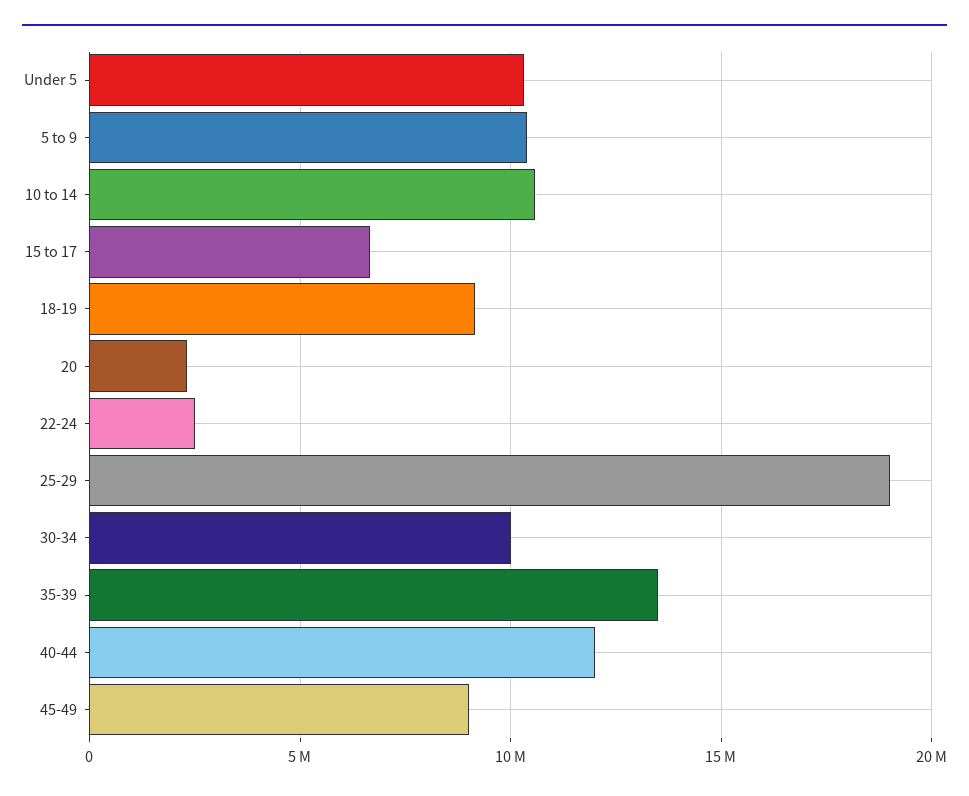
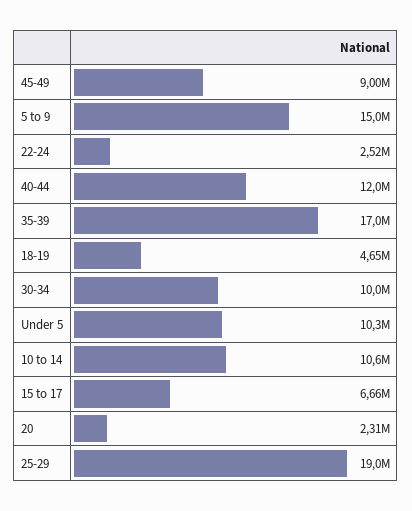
5 to 9: 10500000 -> 15000000
18-19: 9000000 -> 4650000
35-39: 13500000 -> 17000000

